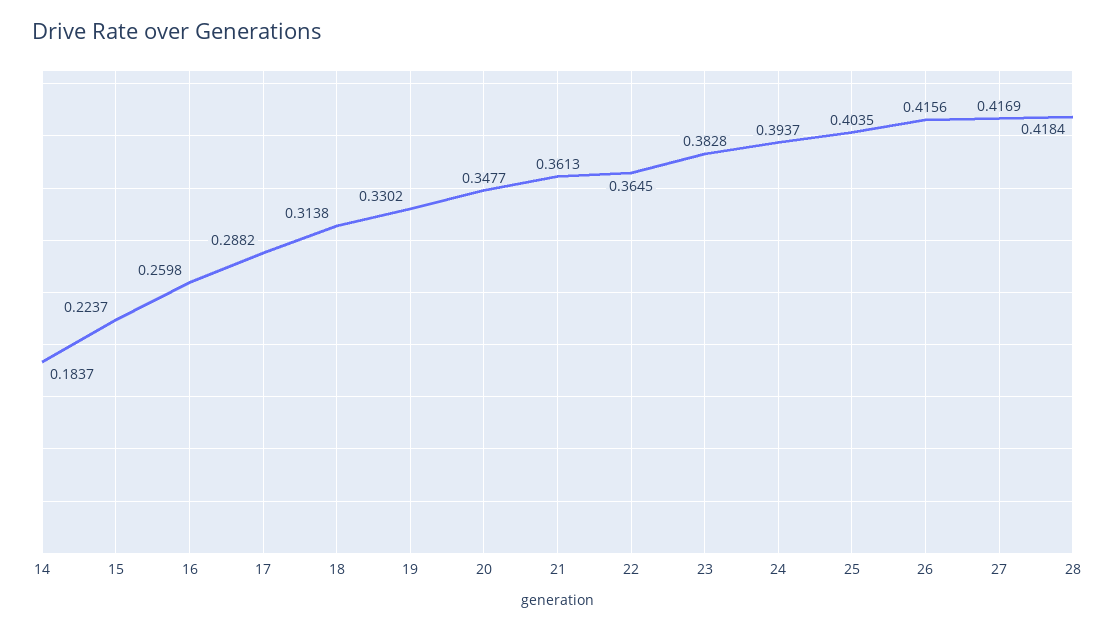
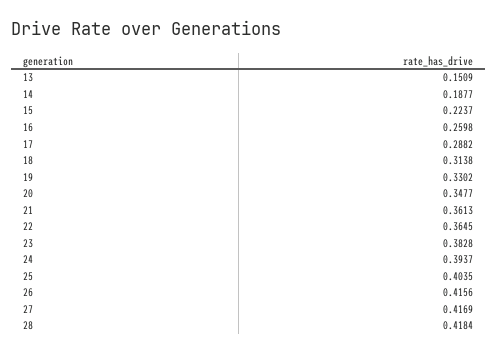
14: 0.1837 -> 0.1877
13: none -> 0.1509

